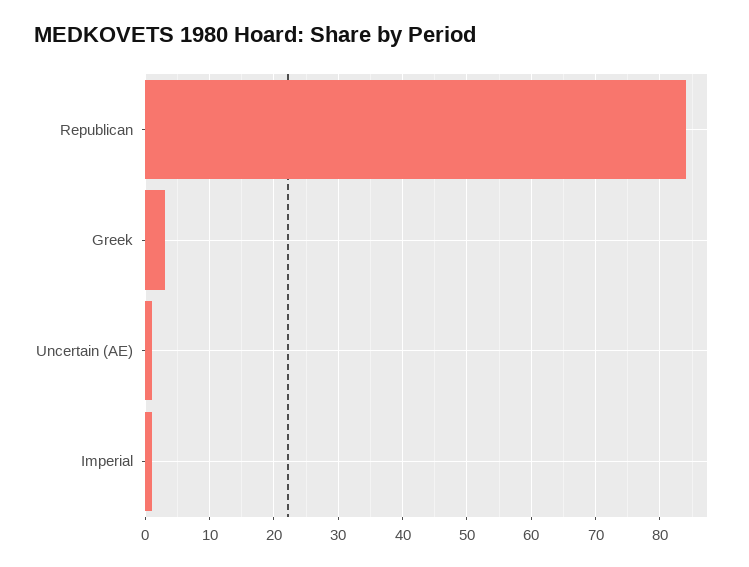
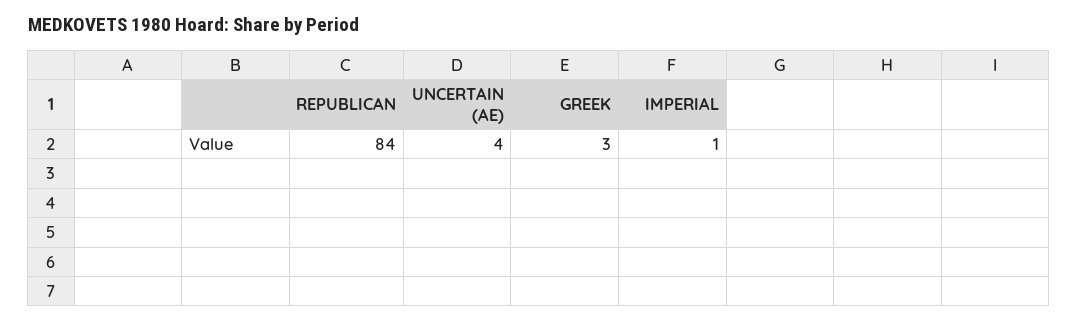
Uncertain (AE): 1 -> 4

